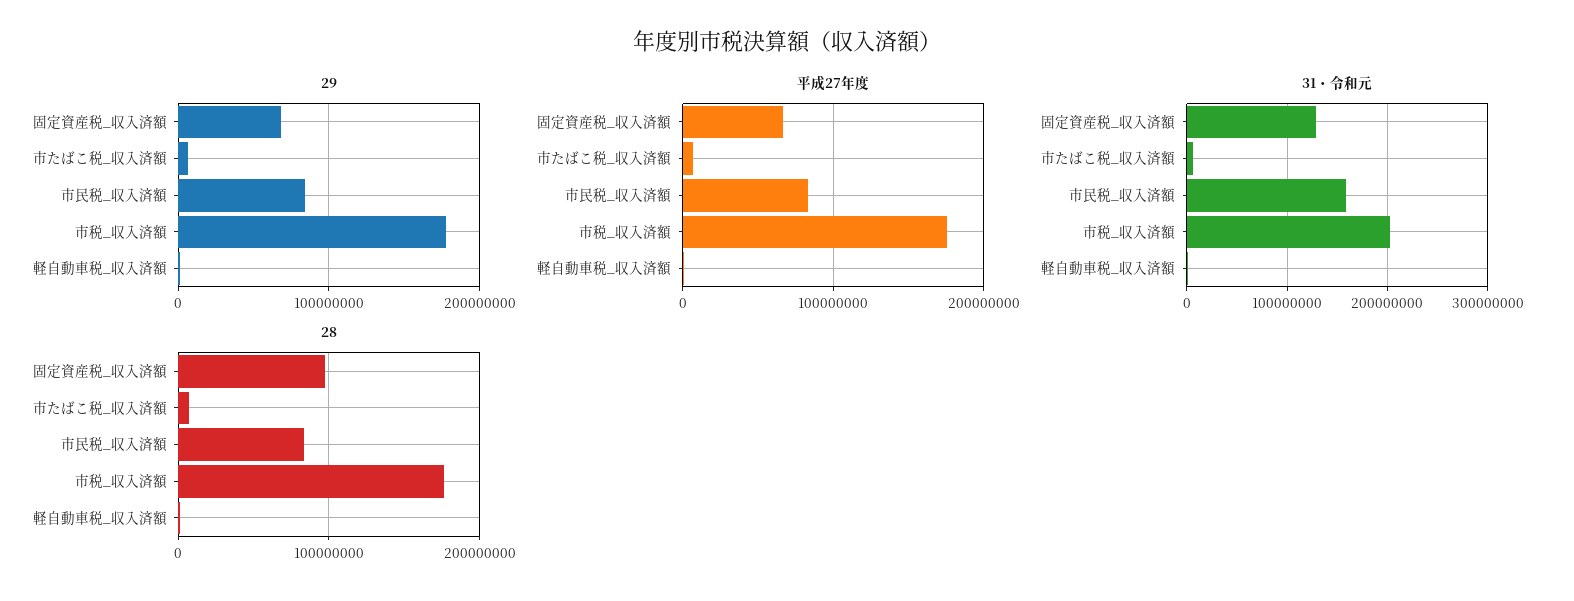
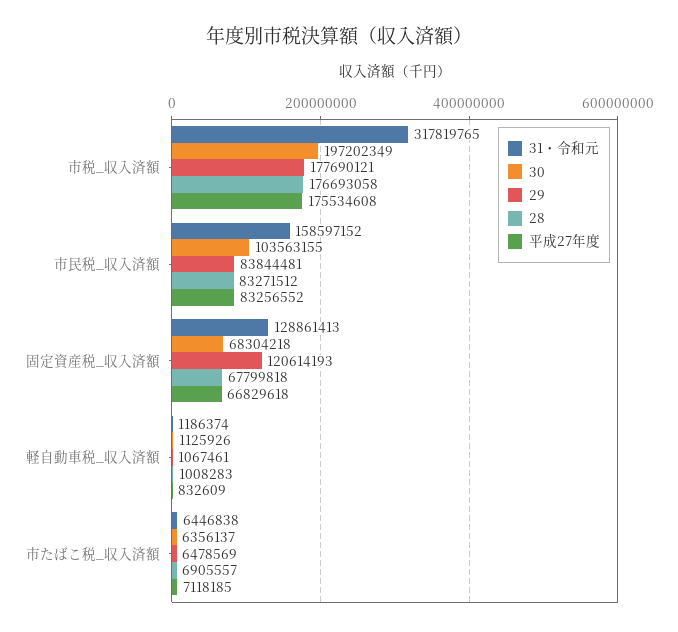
29, 固定資産税_収入済額: 70000000 -> 120614193
31・令和元, 市税_収入済額: 200000000 -> 317819765
28, 固定資産税_収入済額: 100000000 -> 67799818
30, 市税_収入済額: none -> 197202349
30, 市民税_収入済額: none -> 103563155
30, 固定資産税_収入済額: none -> 68304218
30, 軽自動車税_収入済額: none -> 1125926
30, 市たばこ税_収入済額: none -> 6356137

